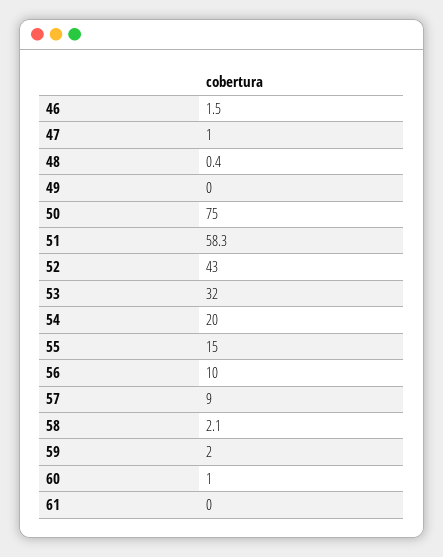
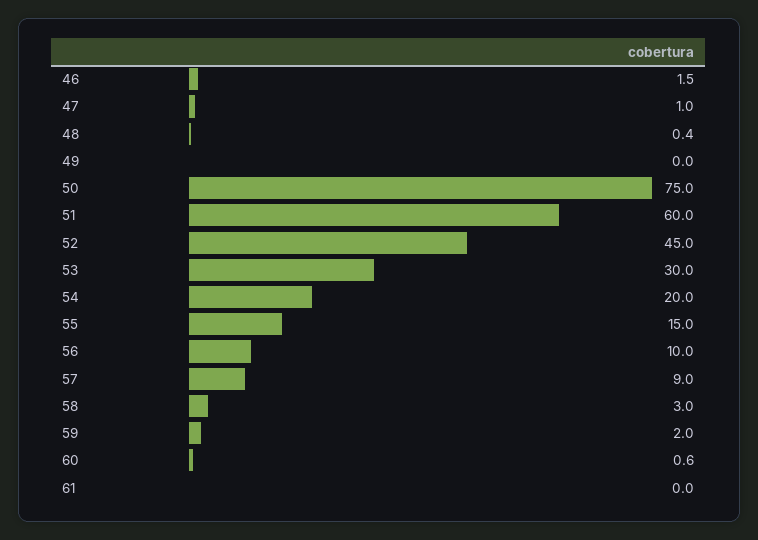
51: 58.3 -> 60
52: 43 -> 45
53: 32 -> 30
58: 2.1 -> 3
60: 1 -> 0.6

